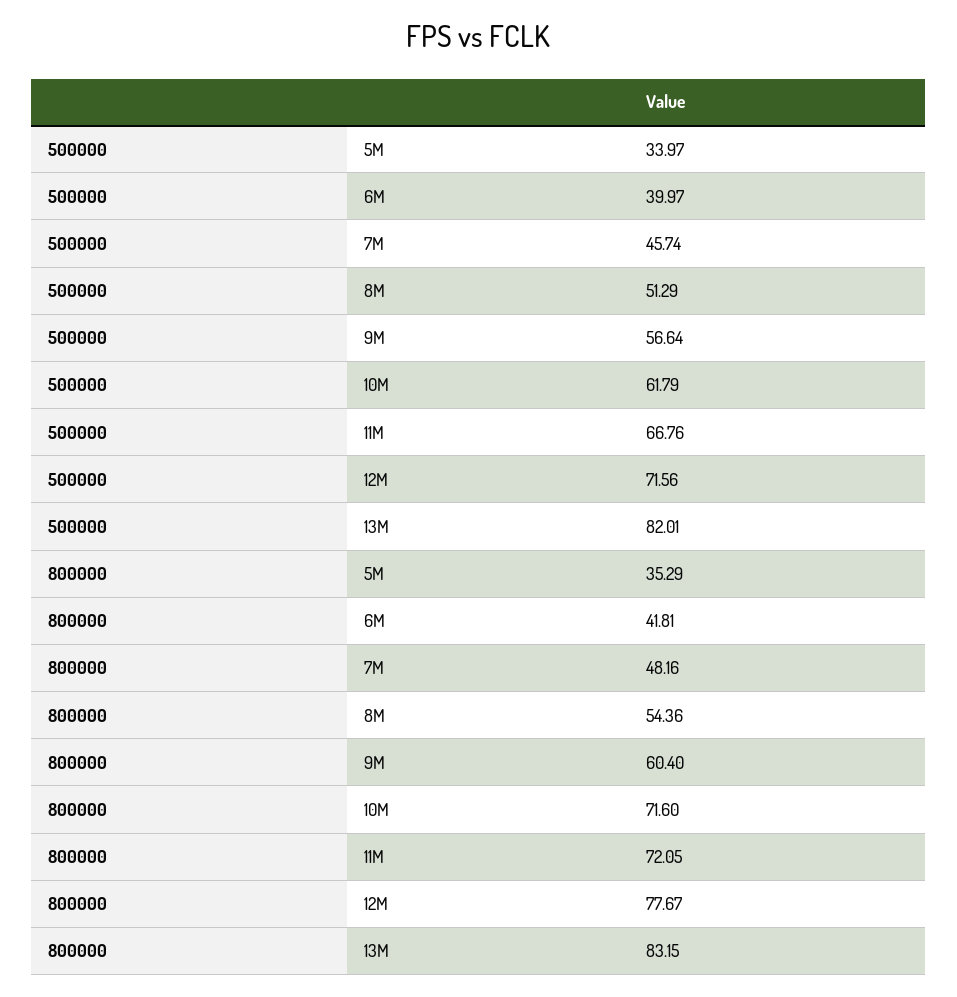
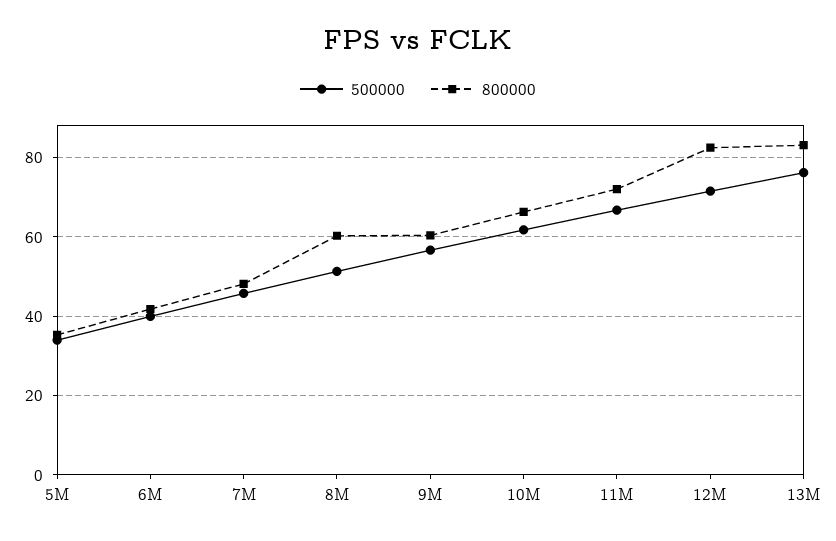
500000, 13M: 82.01 -> 76
800000, 8M: 54.36 -> 60
800000, 10M: 71.6 -> 66
800000, 12M: 77.67 -> 82

